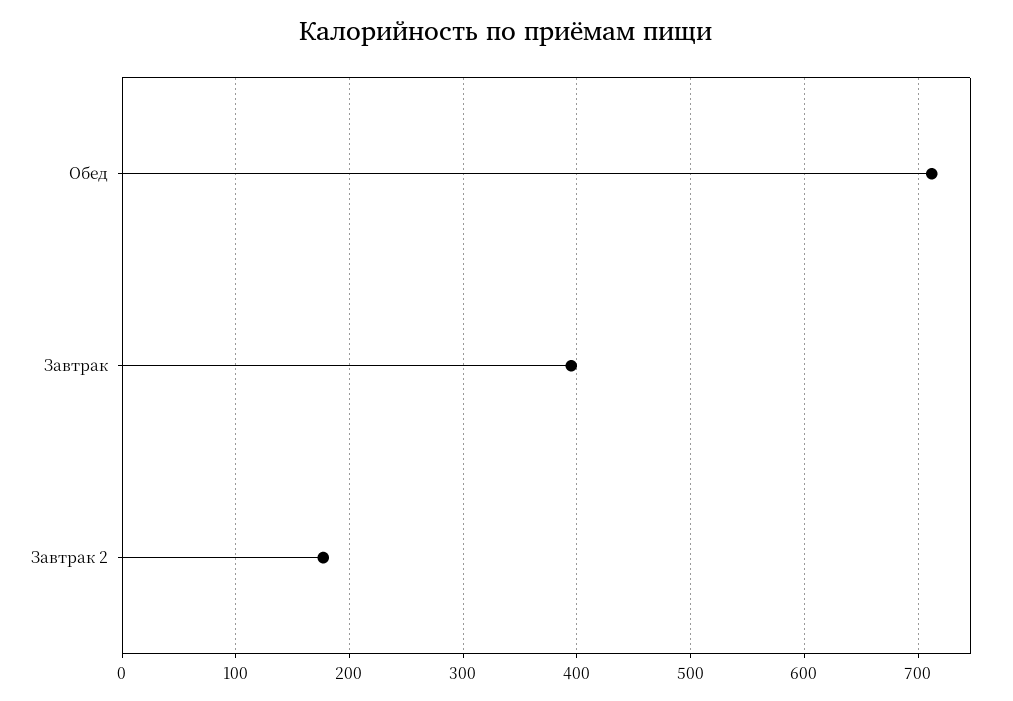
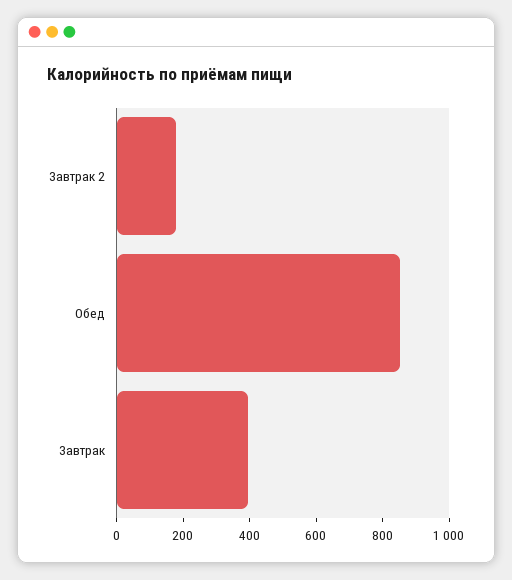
Обед: 710 -> 850

